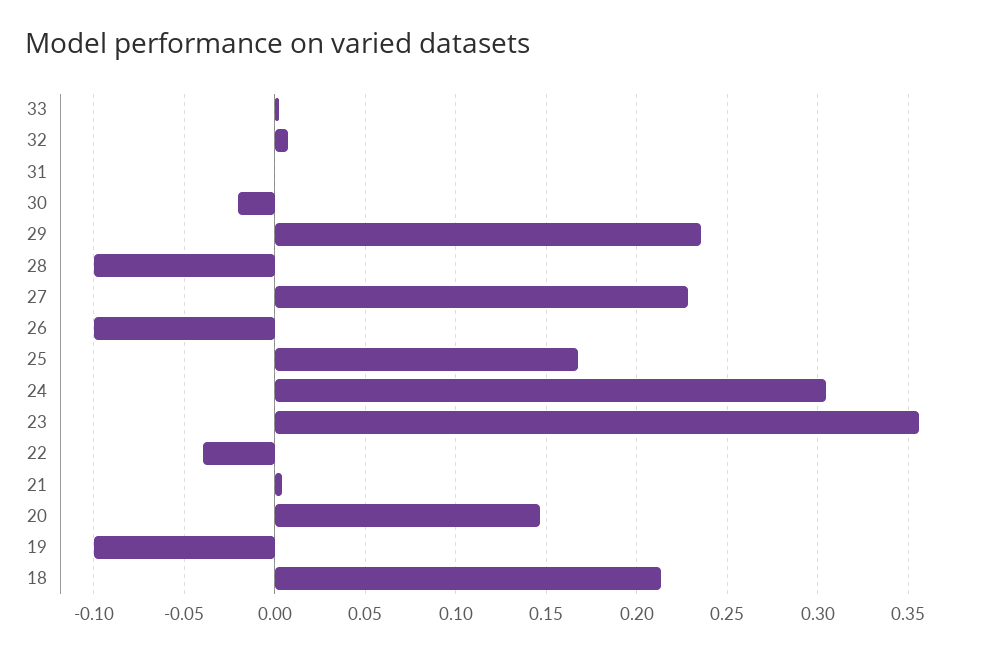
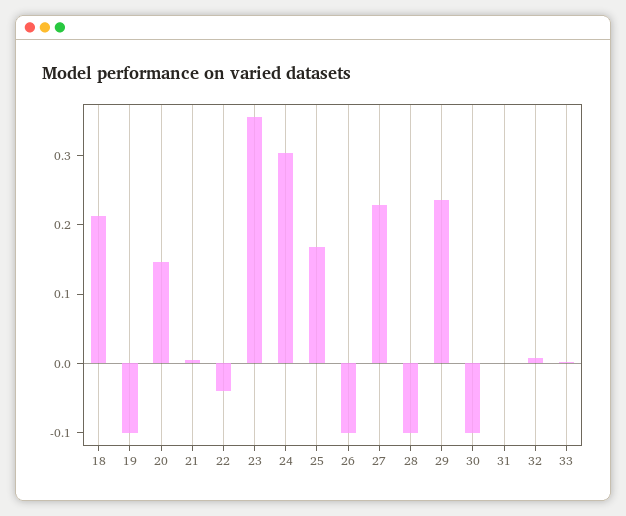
30: -0.02 -> -0.1

